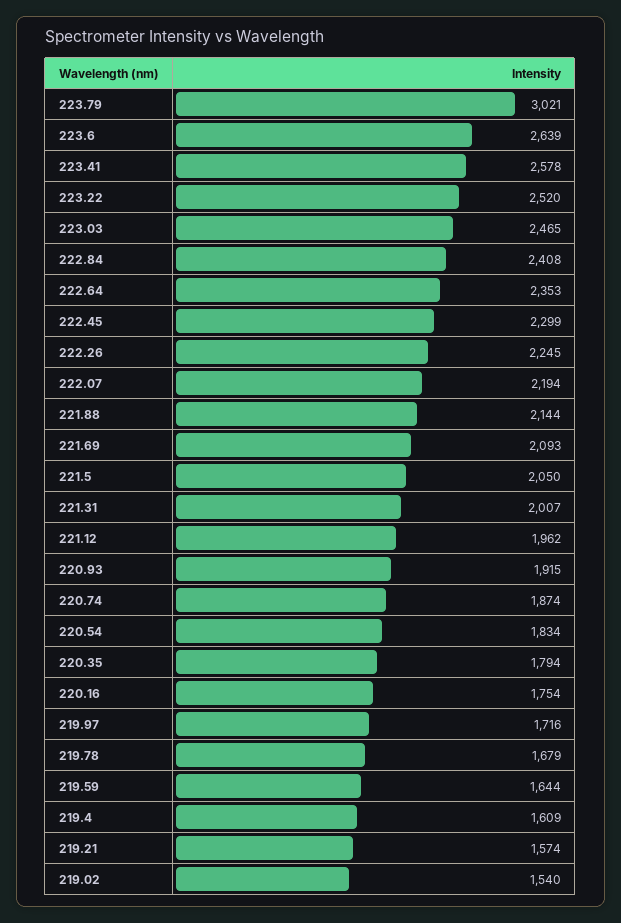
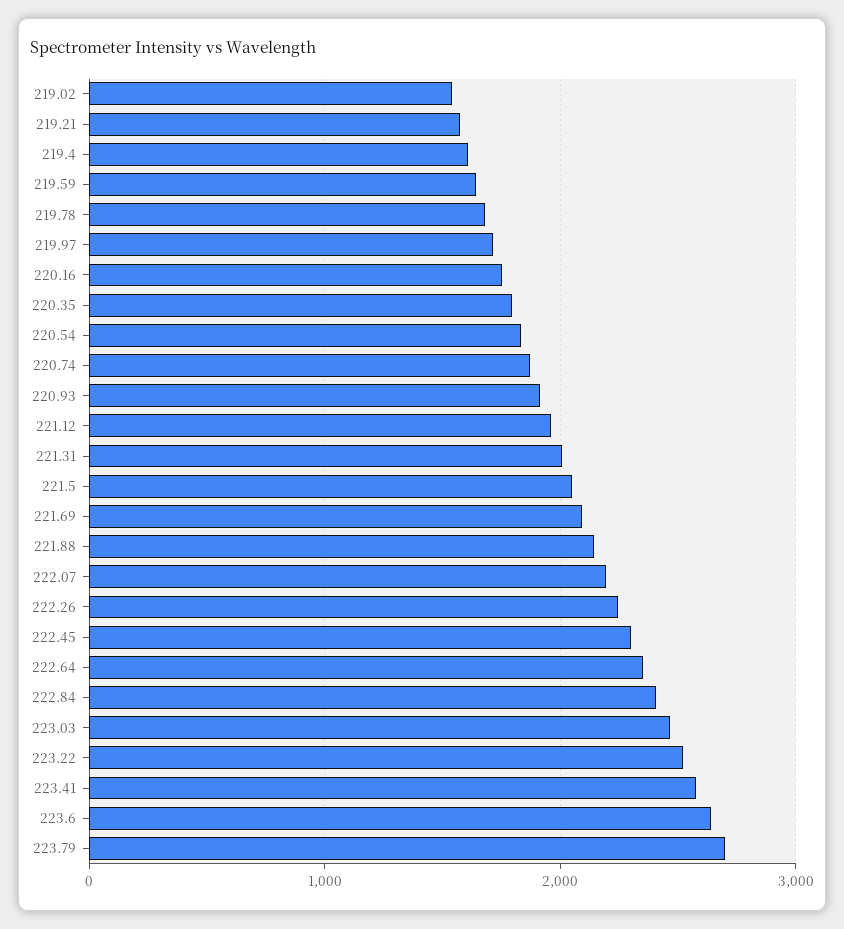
223.79: 3021 -> 2700

